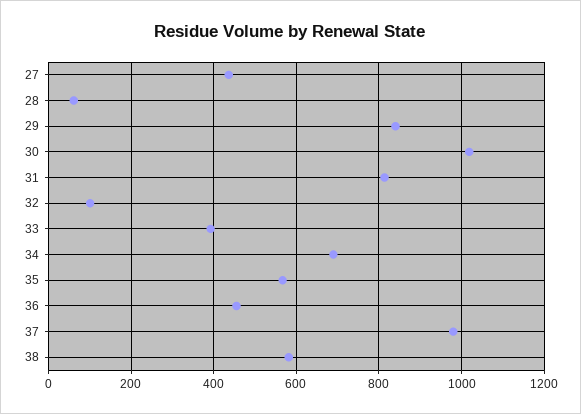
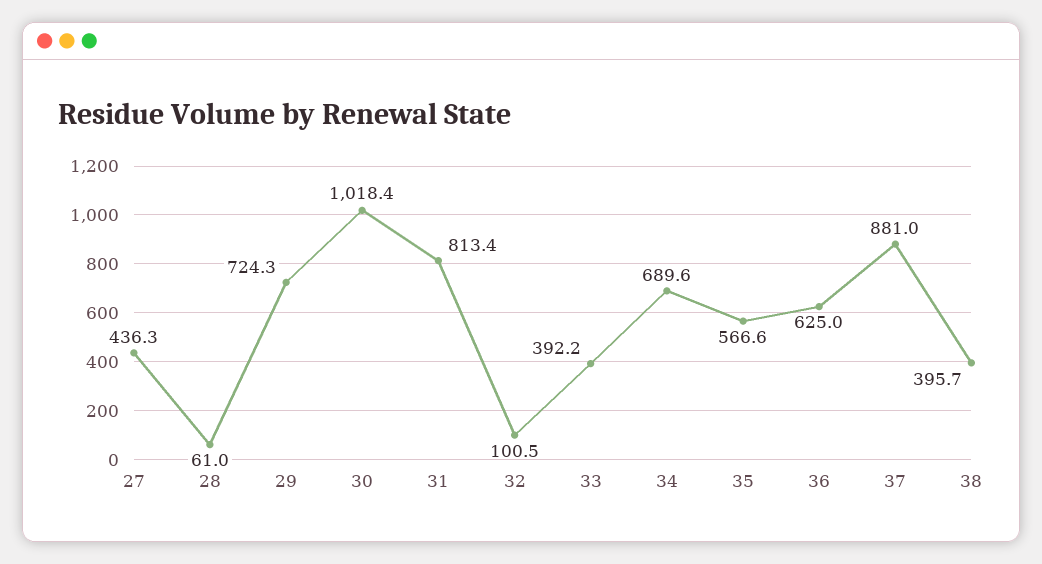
29: 840 -> 724.3
36: 460 -> 625
37: 980 -> 881
38: 580 -> 395.7

